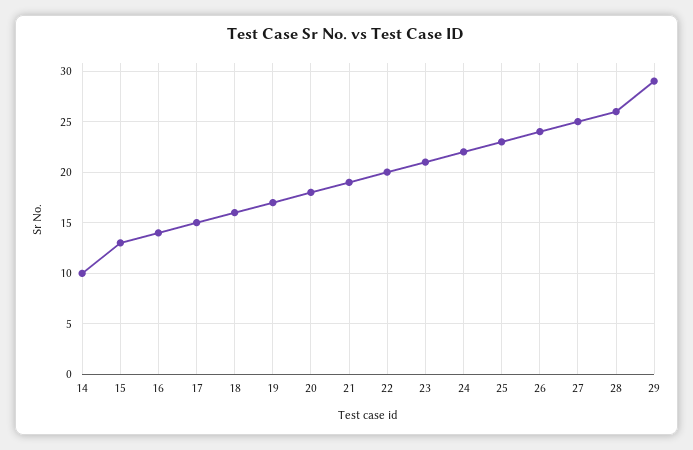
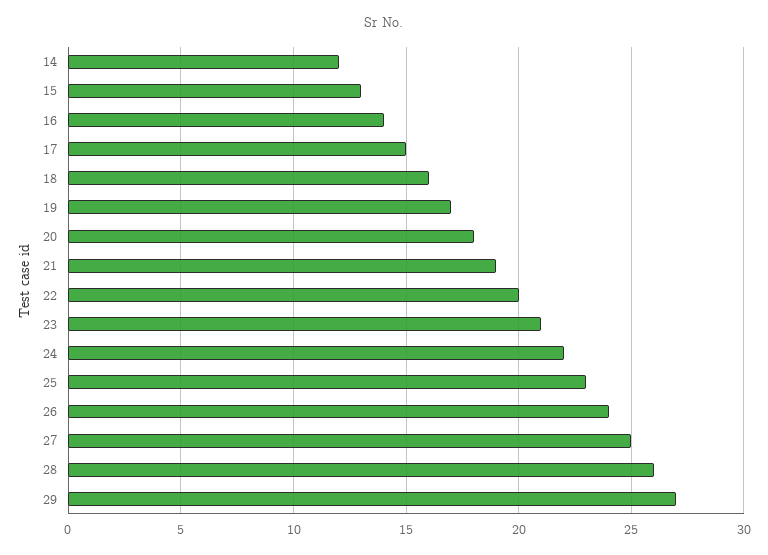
14: 10 -> 12
29: 29 -> 27

